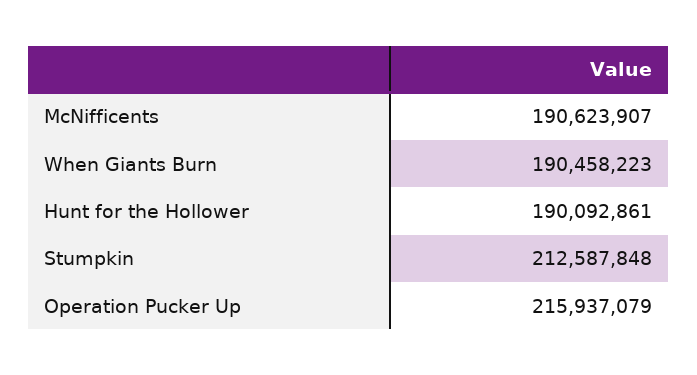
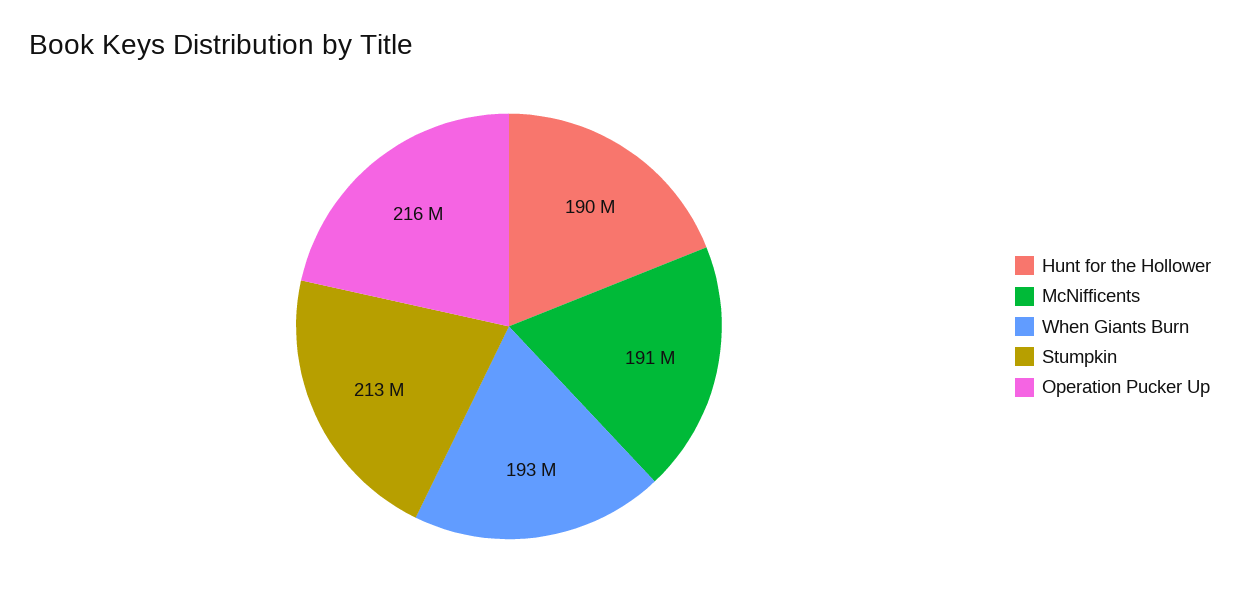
When Giants Burn: 190458223 -> 193000000

